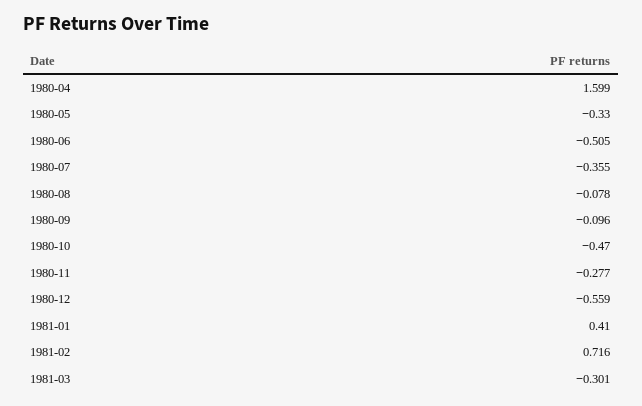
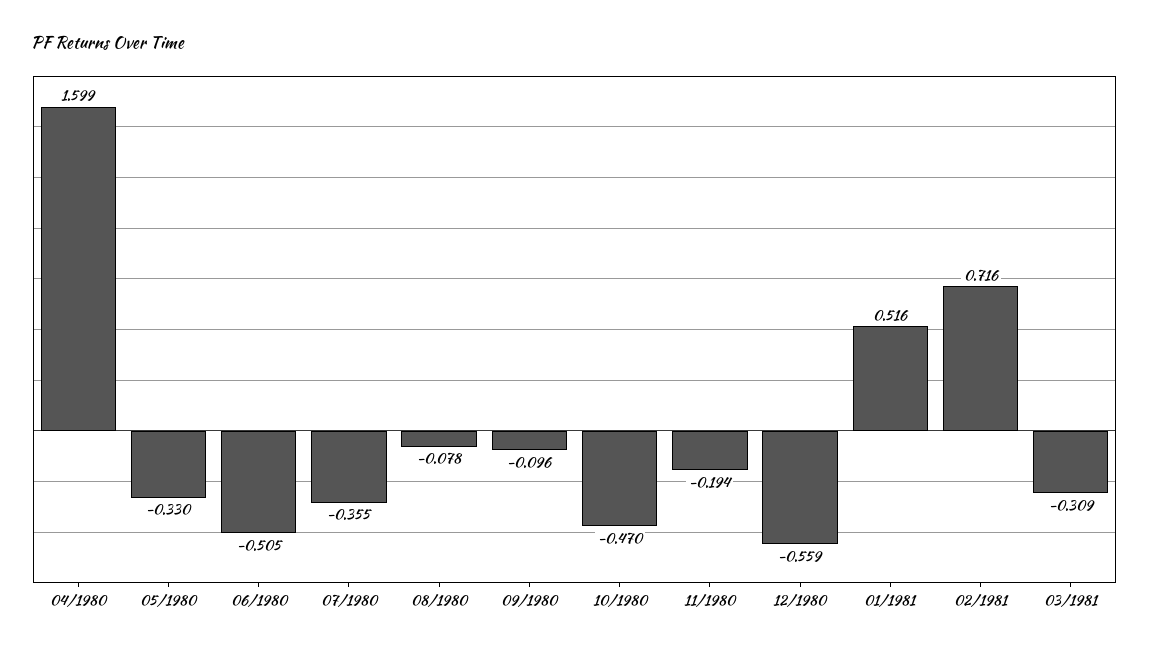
1980-11: -0.277 -> -0.194
1981-01: 0.41 -> 0.516
1981-03: -0.301 -> -0.309

